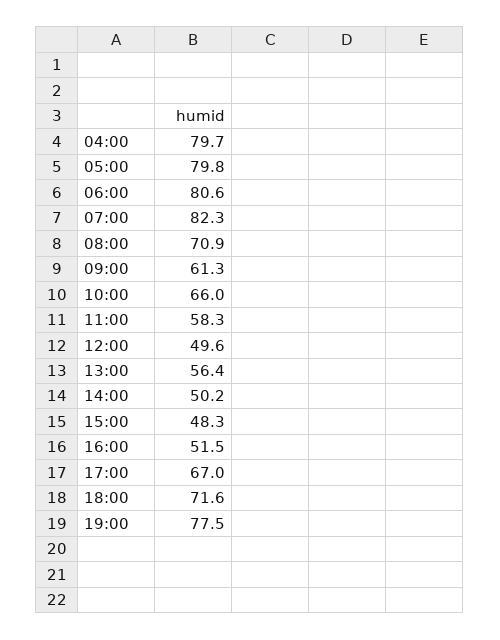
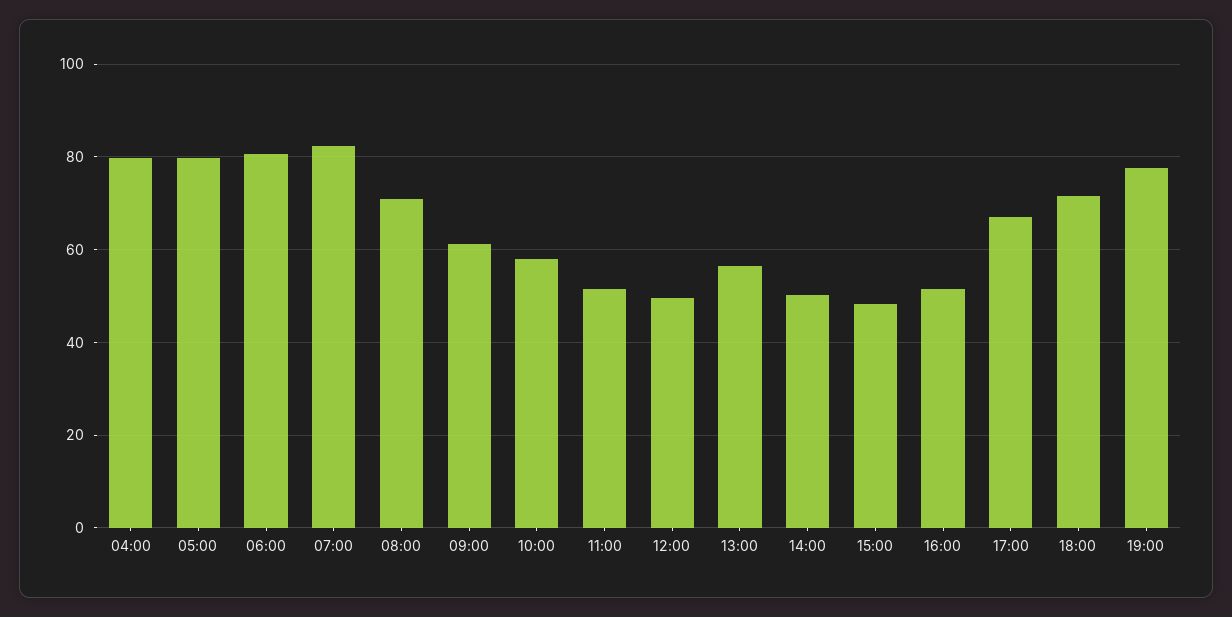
10:00: 66 -> 58
11:00: 58.3 -> 52

